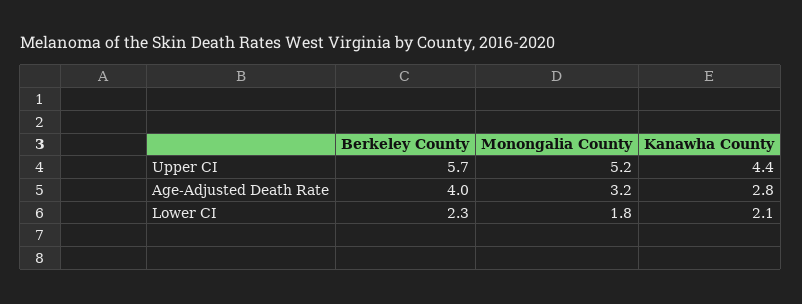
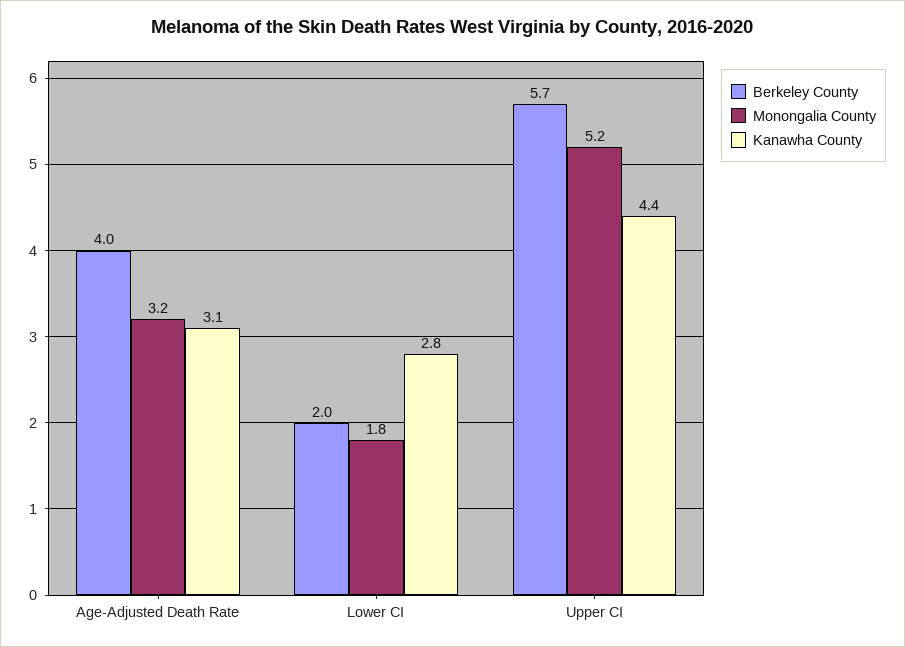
Kanawha County, Age-Adjusted Death Rate: 2.8 -> 3.1
Berkeley County, Lower CI: 2.3 -> 2
Kanawha County, Lower CI: 2.1 -> 2.8

